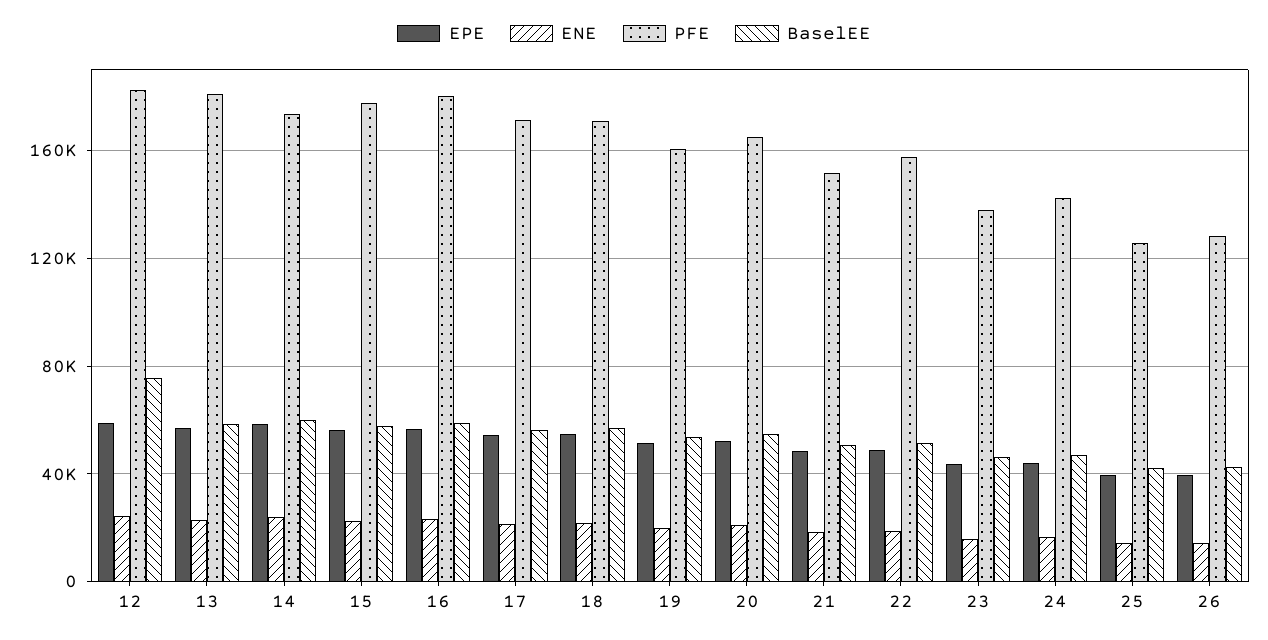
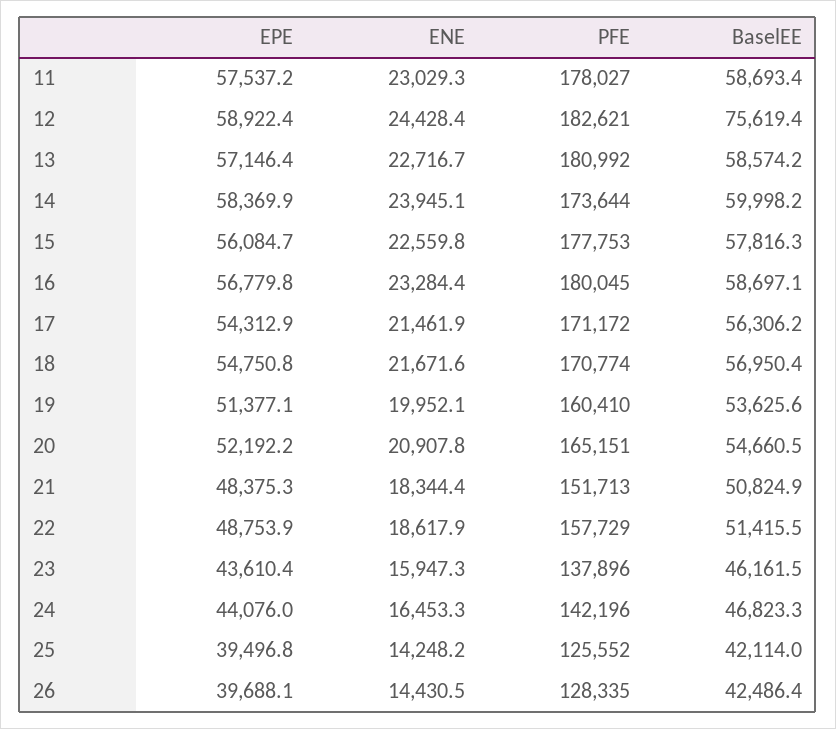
EPE, 11: none -> 57537.2
ENE, 11: none -> 23029.3
PFE, 11: none -> 178027
BaselEE, 11: none -> 58693.4

